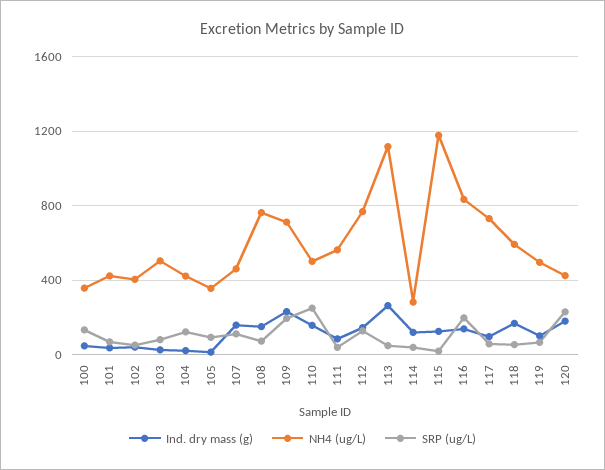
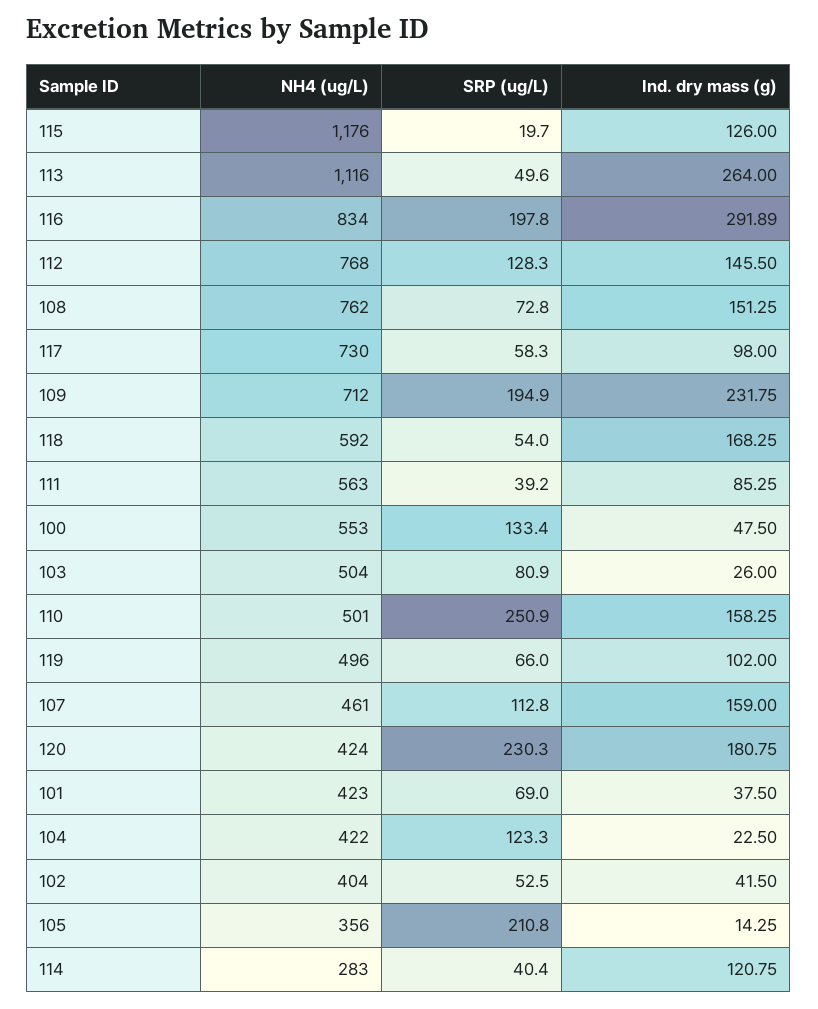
NH4 (ug/L), 100: 350 -> 553
SRP (ug/L), 105: 100 -> 210.8
Ind. dry mass (g), 116: 150 -> 291.89

